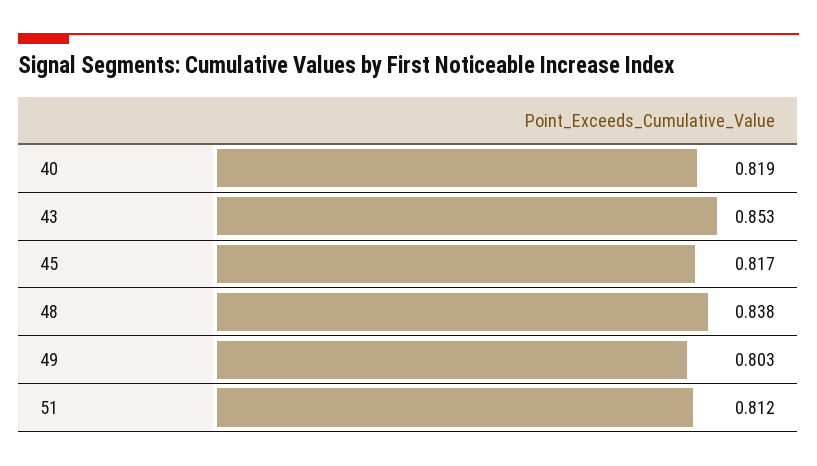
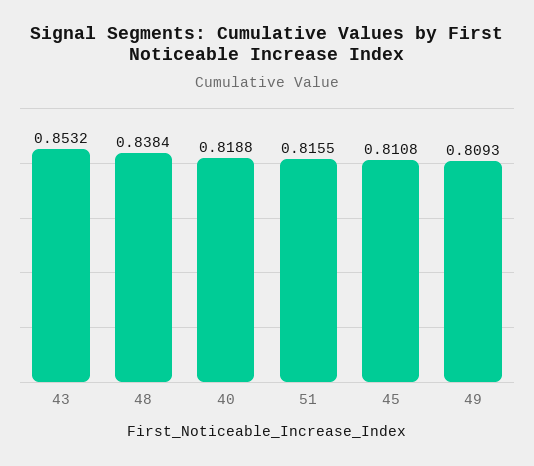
45: 0.817 -> 0.8108
49: 0.803 -> 0.8093
51: 0.812 -> 0.8155

